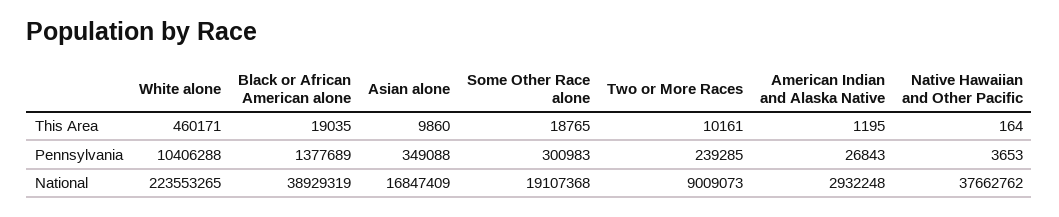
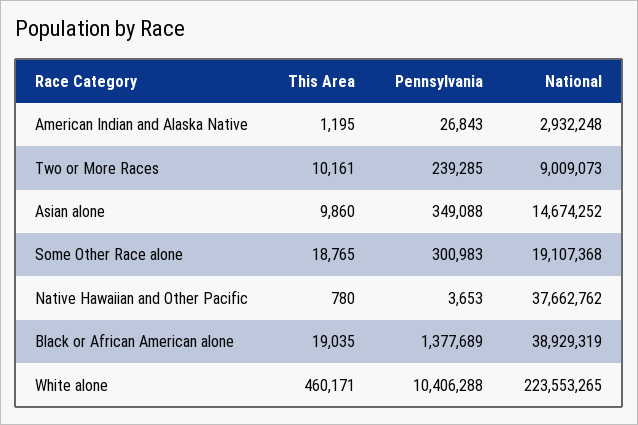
Native Hawaiian and Other Pacific, This Area: 164 -> 780
Asian alone, National: 16847409 -> 14674252

